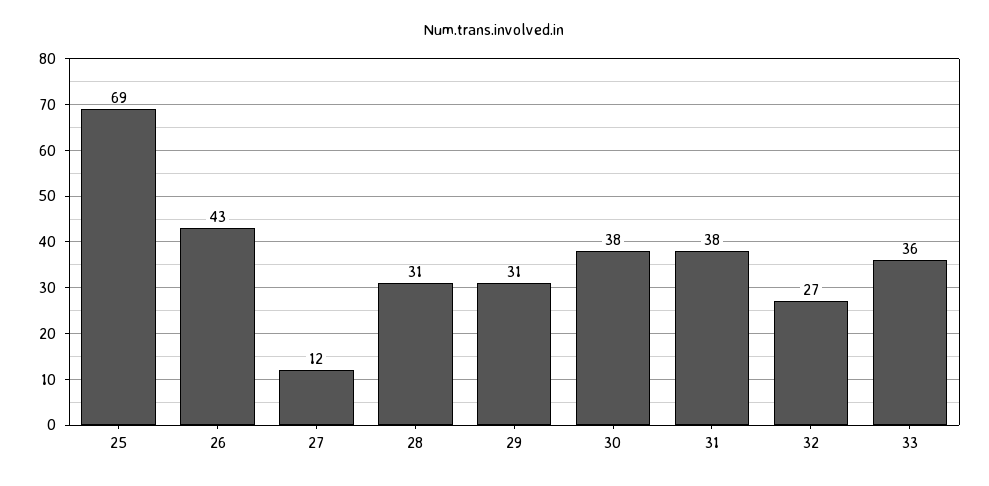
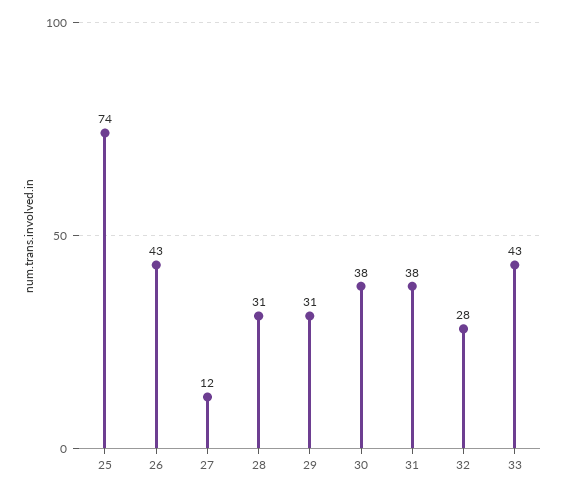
25: 69 -> 74
32: 27 -> 28
33: 36 -> 43

